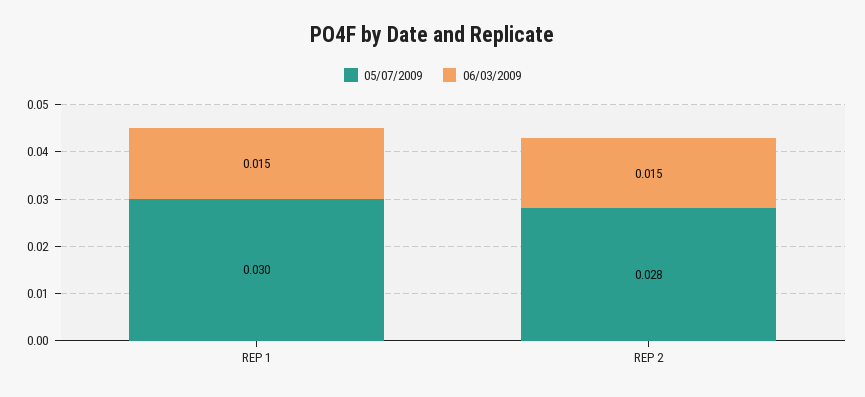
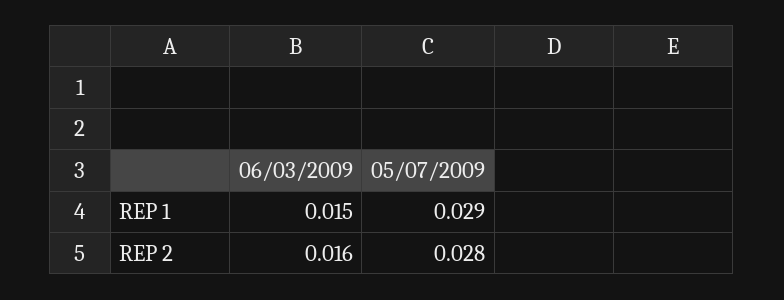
05/07/2009, REP 1: 0.03 -> 0.029
06/03/2009, REP 2: 0.015 -> 0.016

